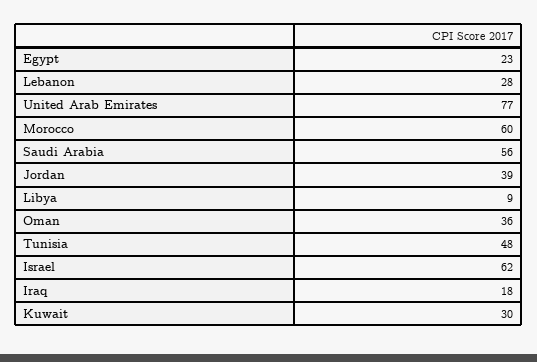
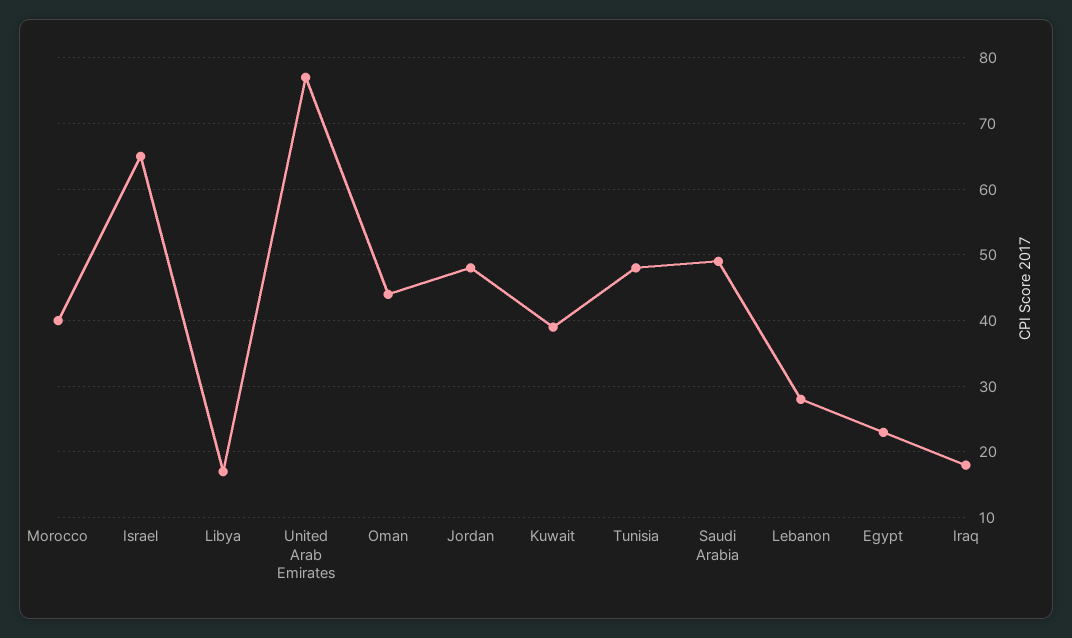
Morocco: 60 -> 40
Saudi Arabia: 56 -> 49
Jordan: 39 -> 48
Libya: 9 -> 17
Oman: 36 -> 44
Israel: 62 -> 65
Kuwait: 30 -> 39

